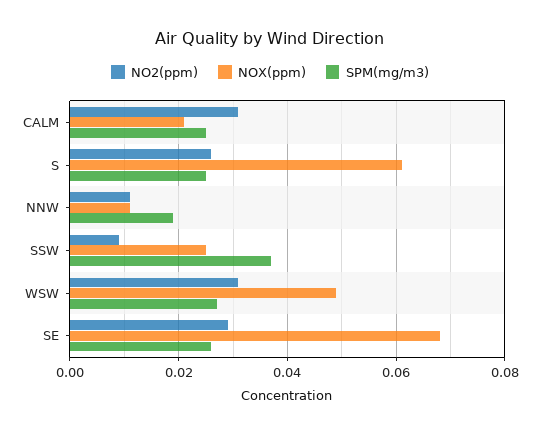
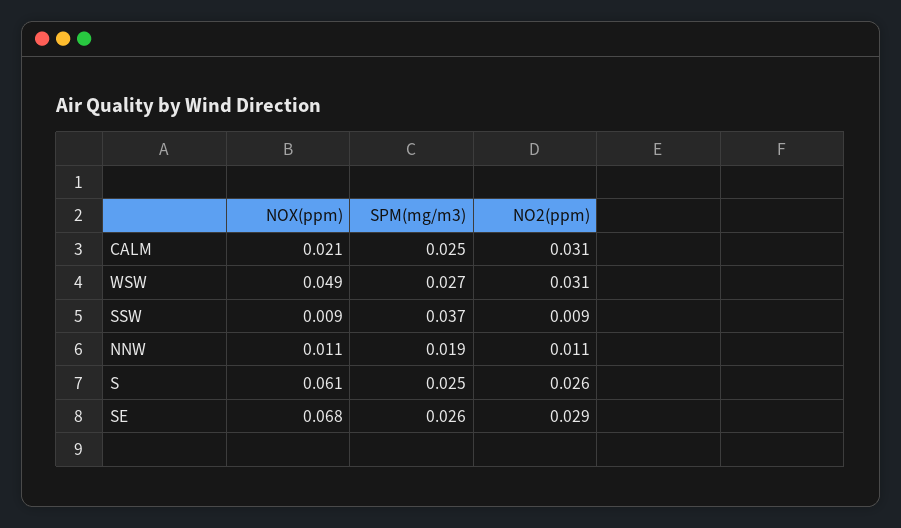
NOX(ppm), SSW: 0.025 -> 0.009

